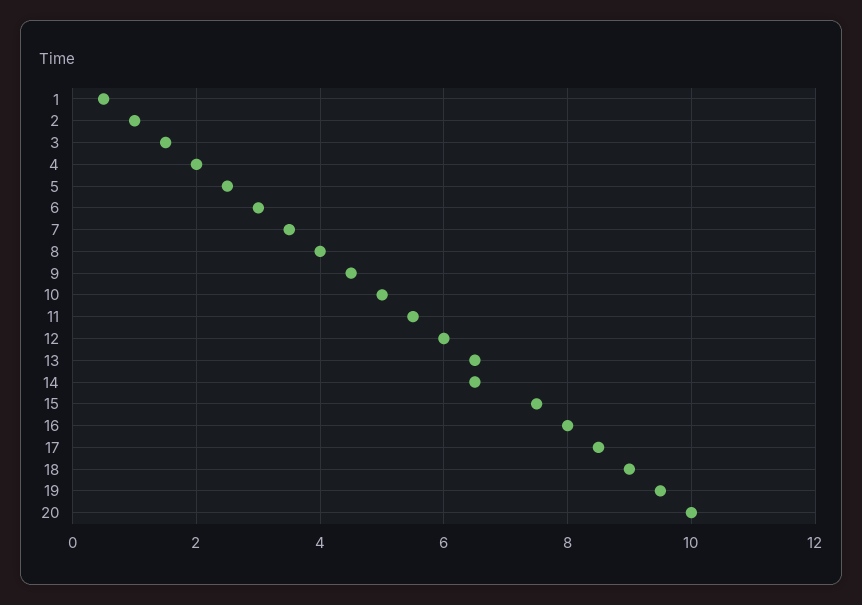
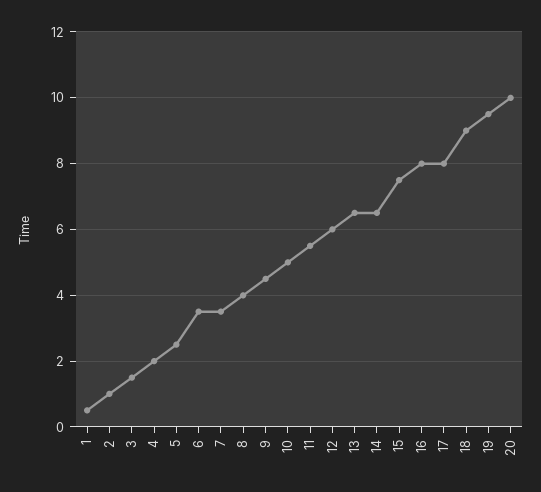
6: 3 -> 3.5
17: 8.5 -> 8

